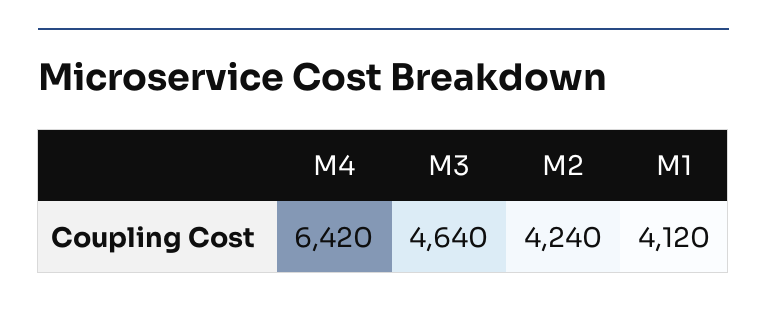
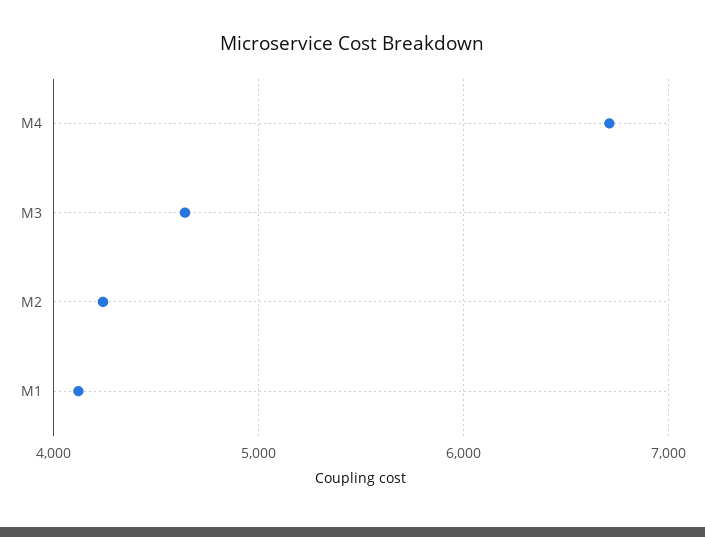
M4: 6420 -> 6700

